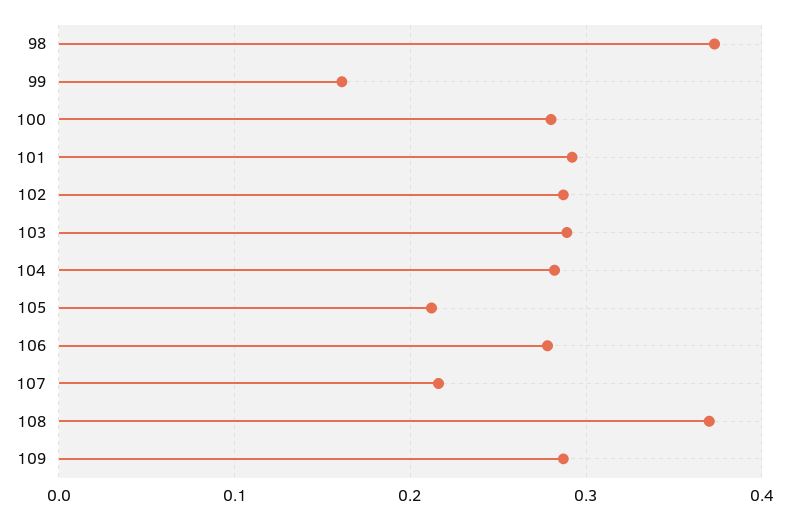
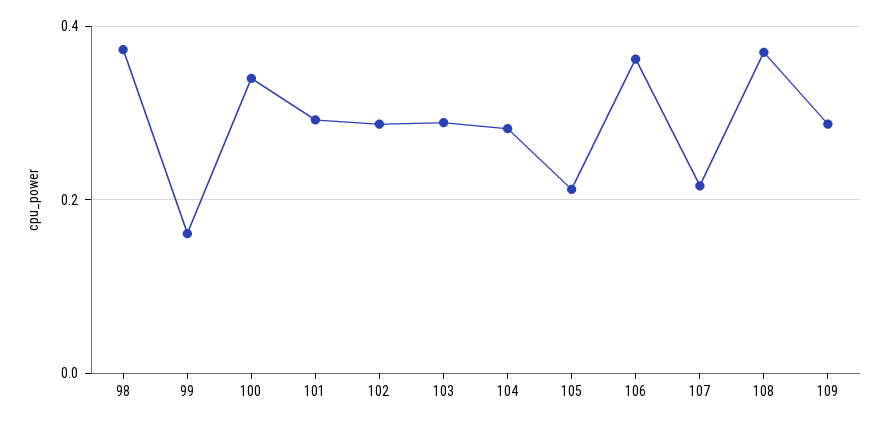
100: 0.28 -> 0.34
106: 0.28 -> 0.36

